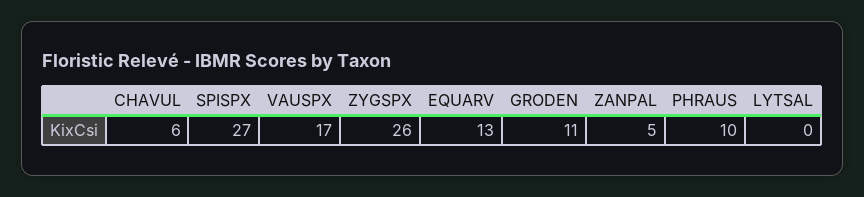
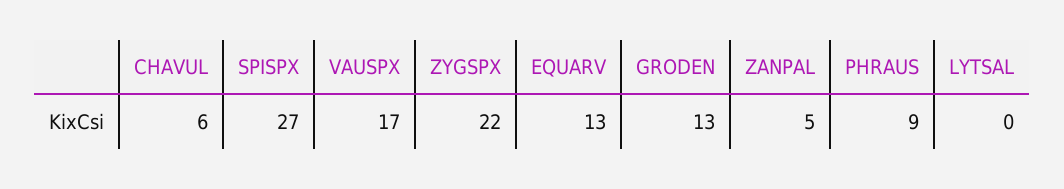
ZYGSPX: 26 -> 22
GRODEN: 11 -> 13
PHRAUS: 10 -> 9

